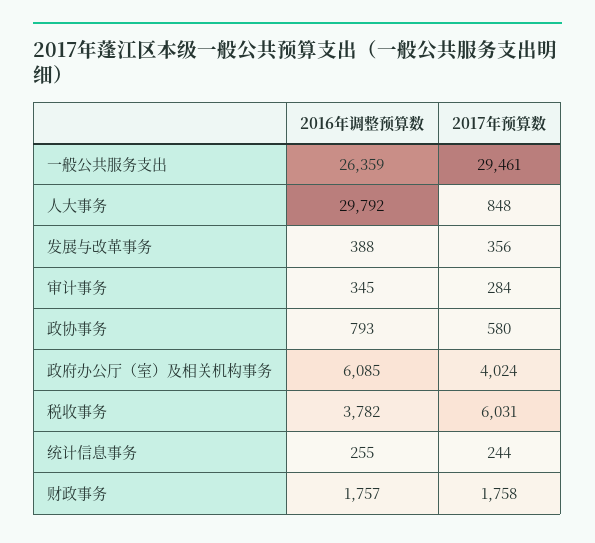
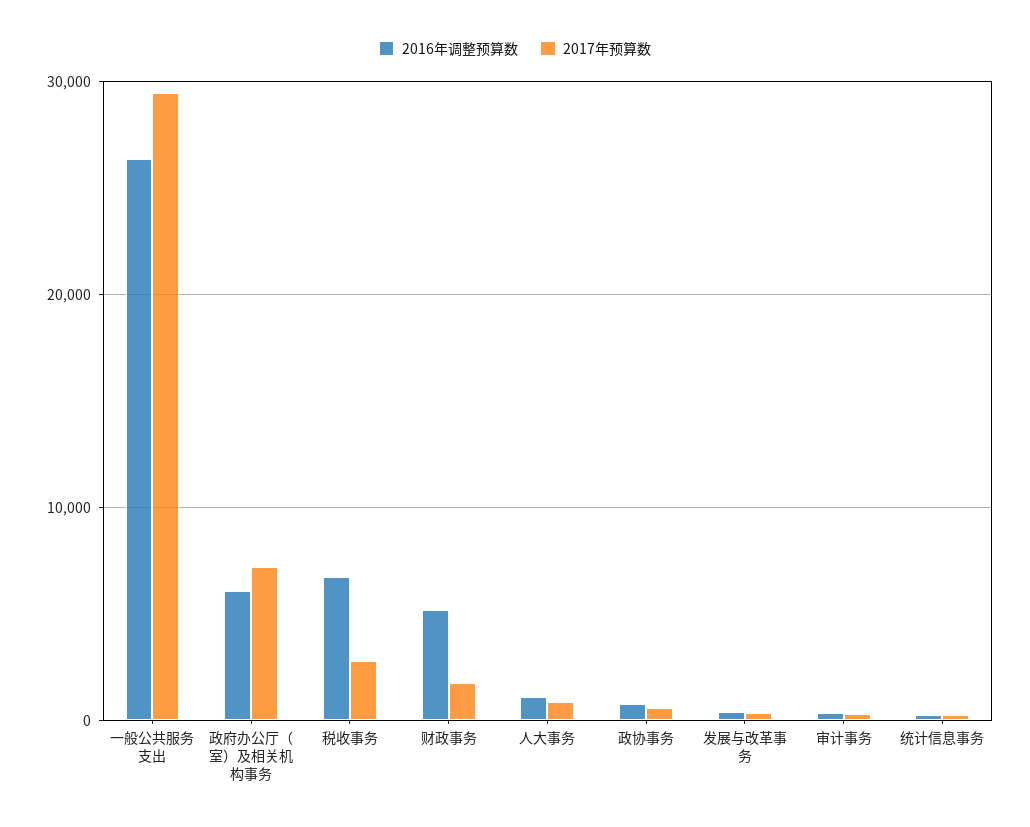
2016年调整预算数, 人大事务: 29792 -> 1000
2017年预算数, 政府办公厅（室）及相关机构事务: 4024 -> 7000
2016年调整预算数, 税收事务: 3782 -> 7000
2017年预算数, 税收事务: 6031 -> 3000
2016年调整预算数, 财政事务: 1757 -> 5000

